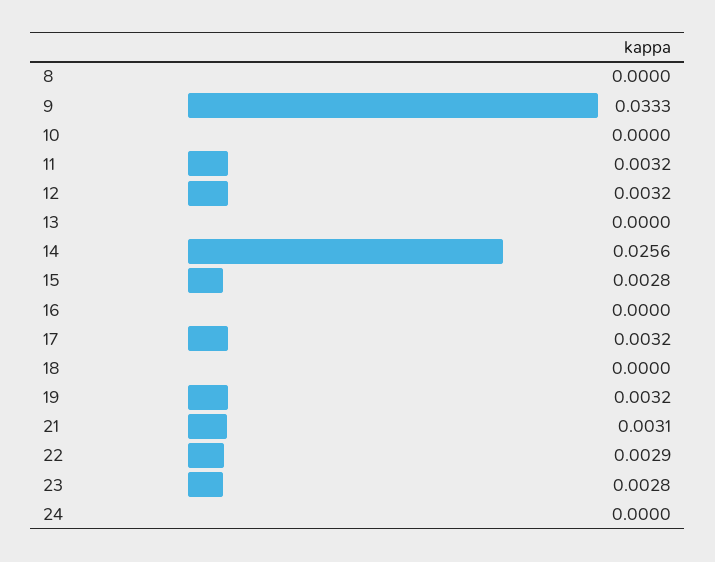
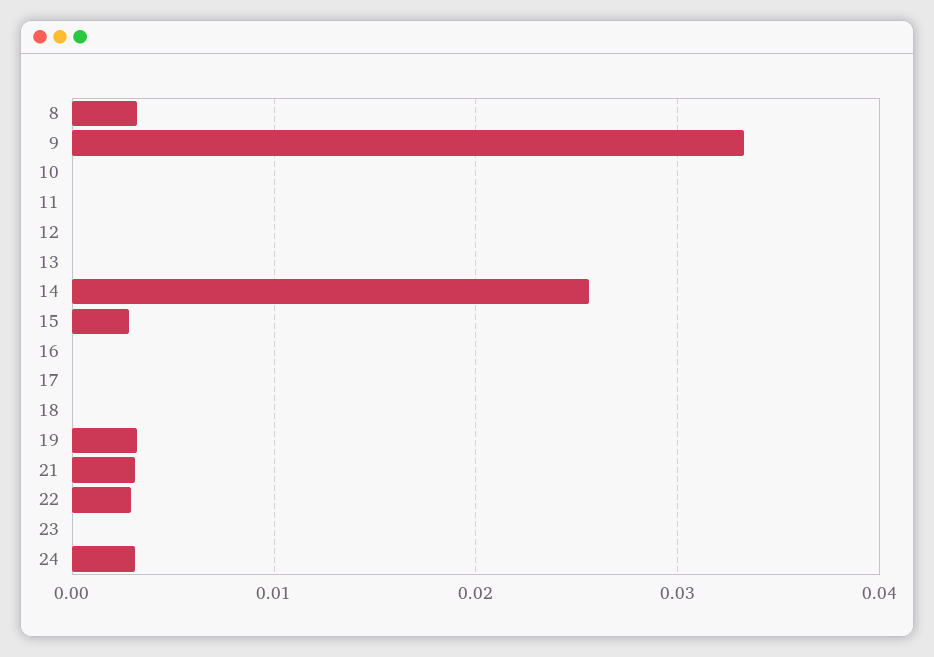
8: 0 -> 0.003
11: 0.0032 -> 0
12: 0.0032 -> 0
17: 0.0032 -> 0
23: 0.0028 -> 0
24: 0 -> 0.003

